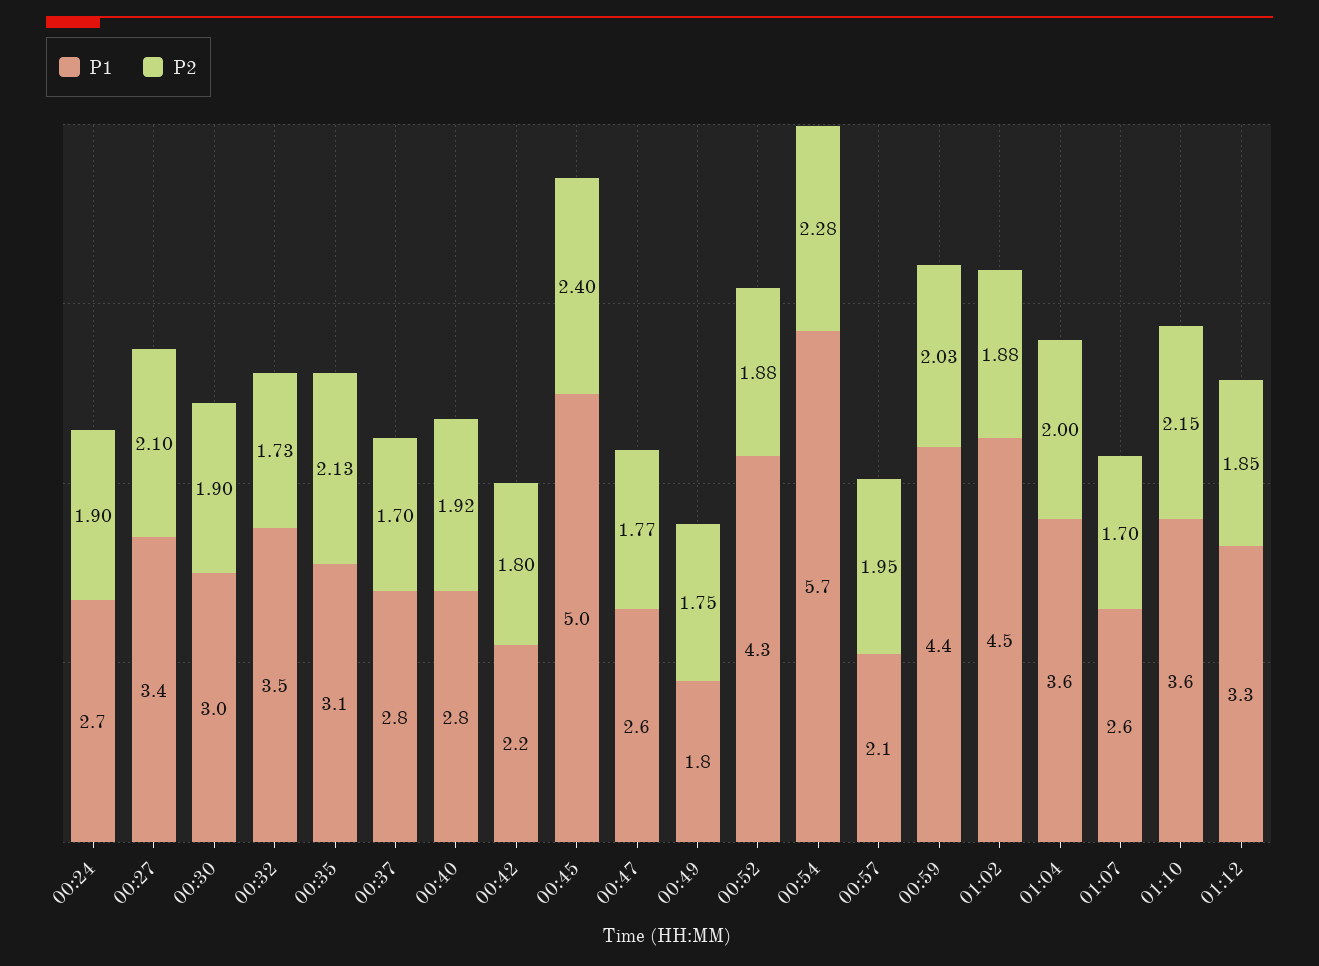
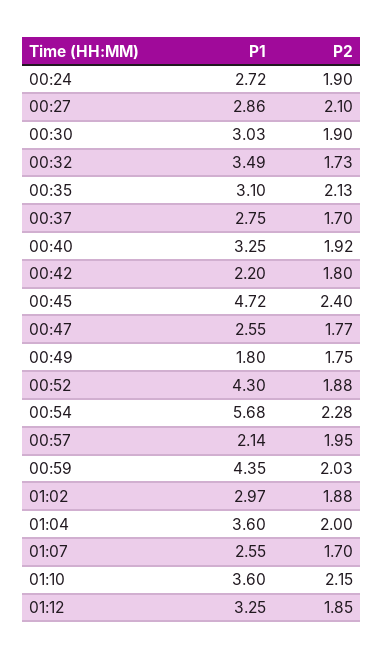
P1, 00:27: 3.4 -> 2.86
P1, 00:40: 2.8 -> 3.25
P1, 00:45: 5 -> 4.72
P1, 01:02: 4.5 -> 2.97

